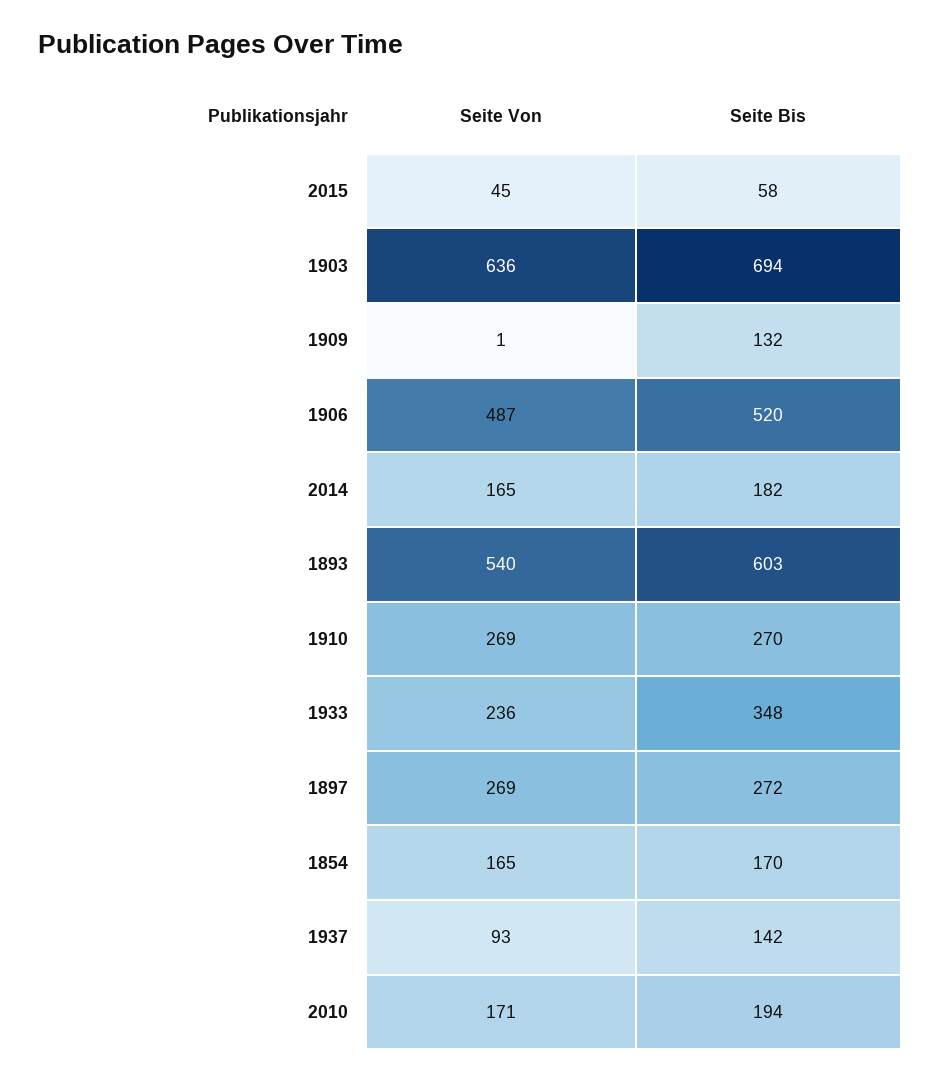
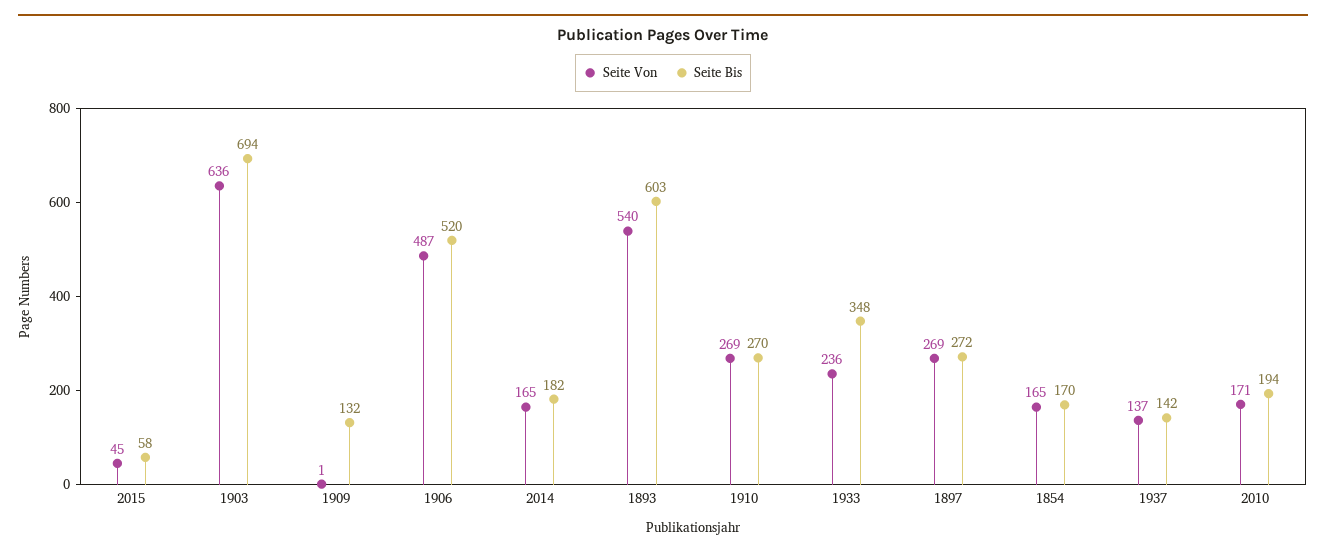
Seite Von, 1937: 93 -> 137

